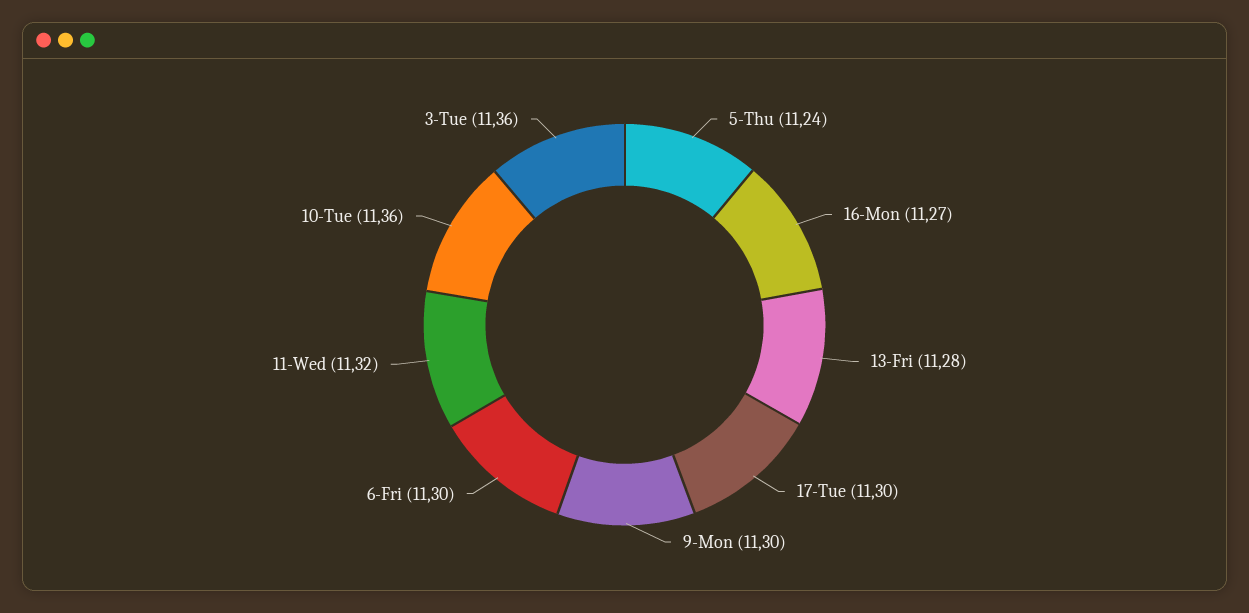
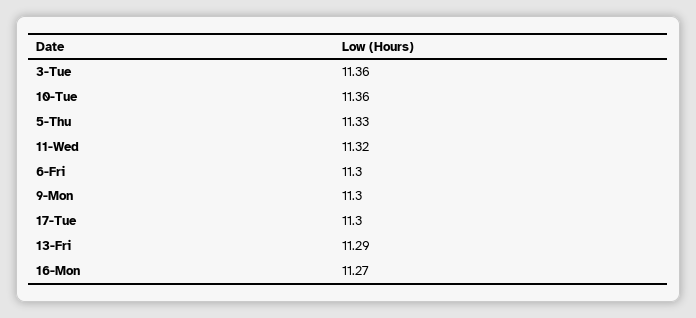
5-Thu: 11.24 -> 11.33
13-Fri: 11.28 -> 11.29

